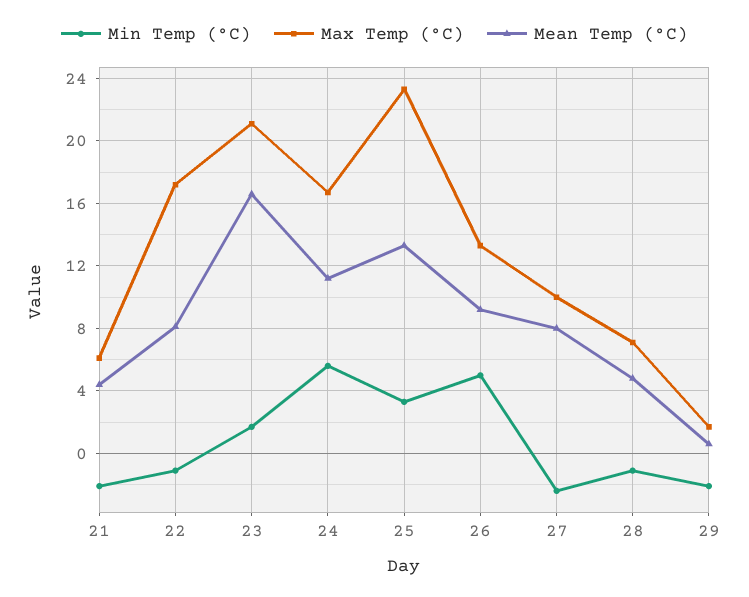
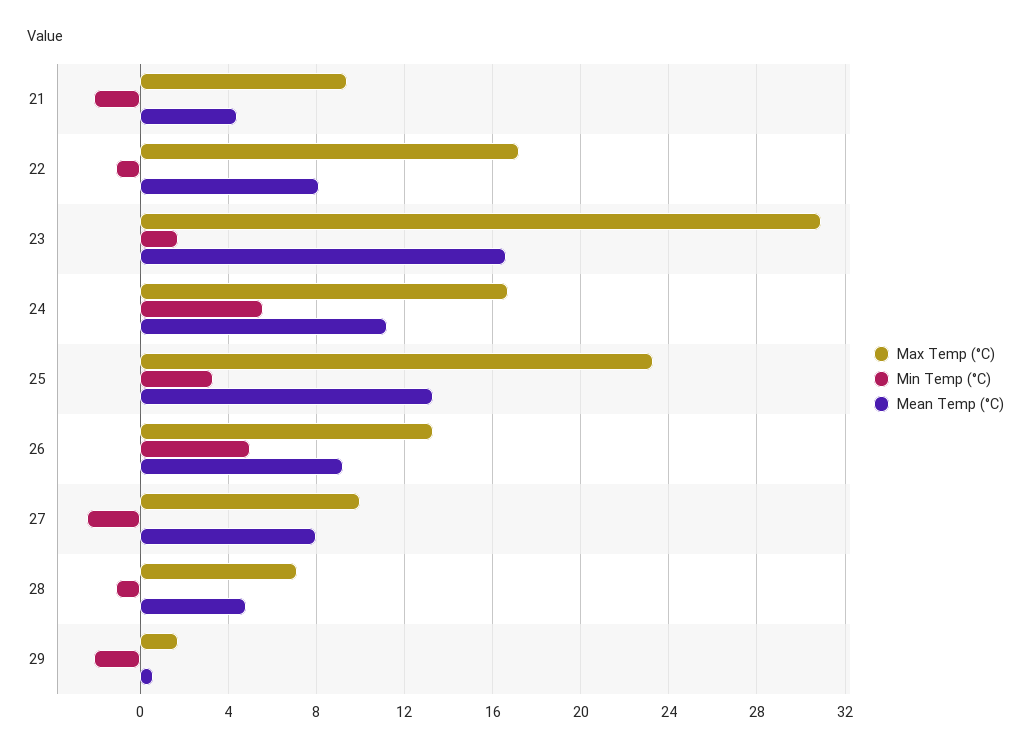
Max Temp (°C), 21: 6 -> 9.5
Max Temp (°C), 23: 21 -> 31

